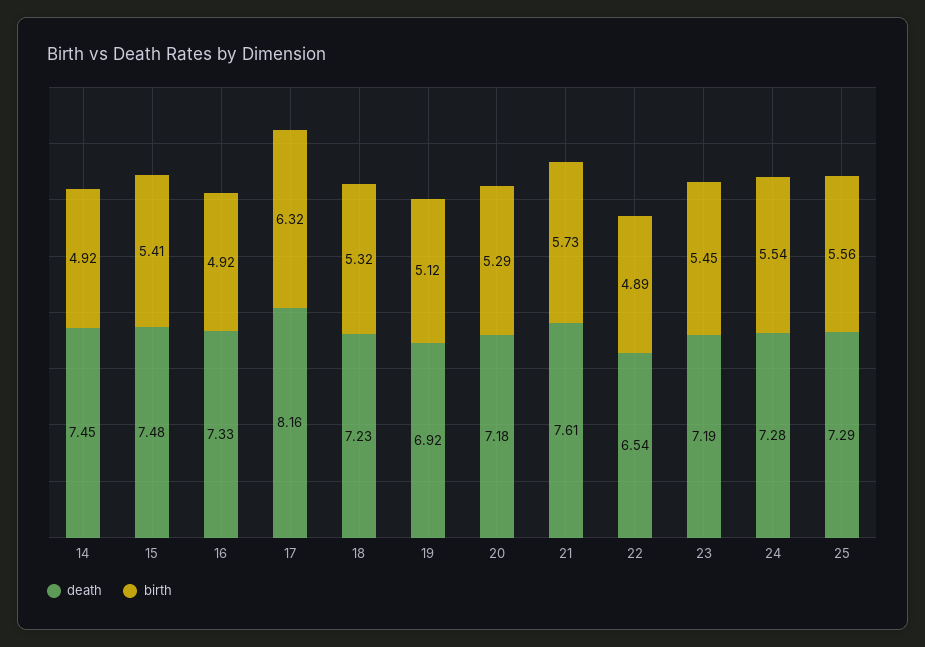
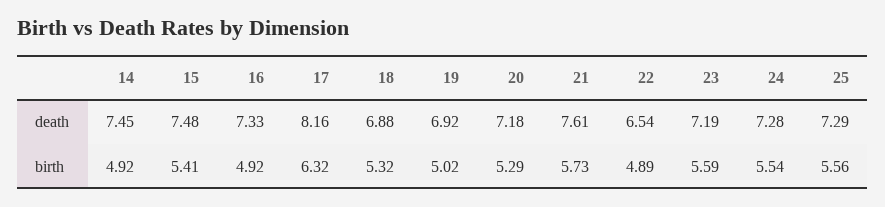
death, 18: 7.23 -> 6.88
birth, 19: 5.12 -> 5.02
birth, 23: 5.45 -> 5.59

